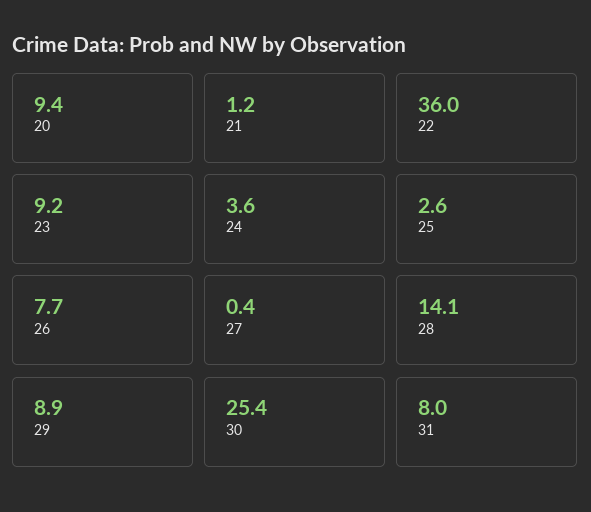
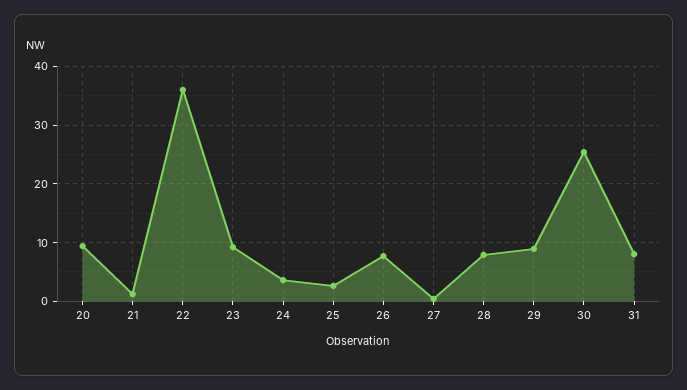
28: 14.1 -> 8

